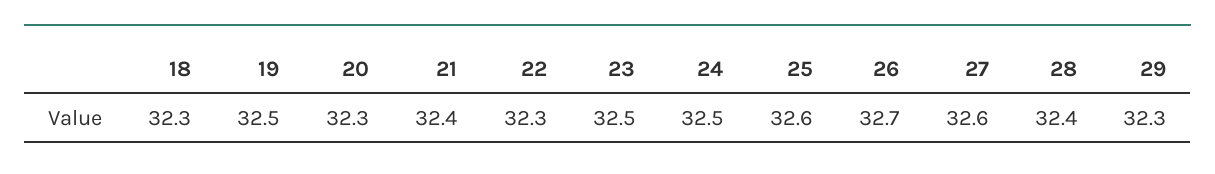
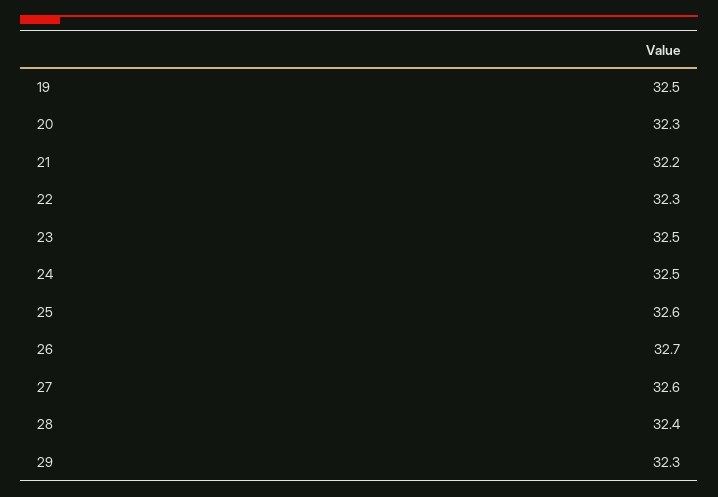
18: 32.3 -> none
21: 32.4 -> 32.2

